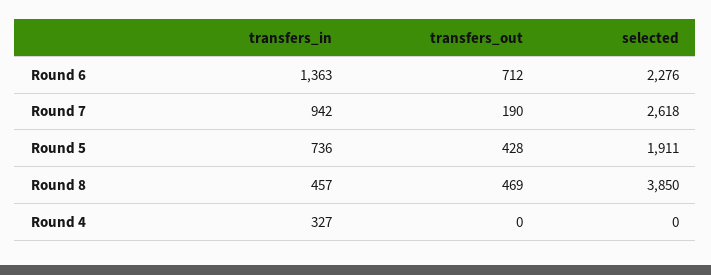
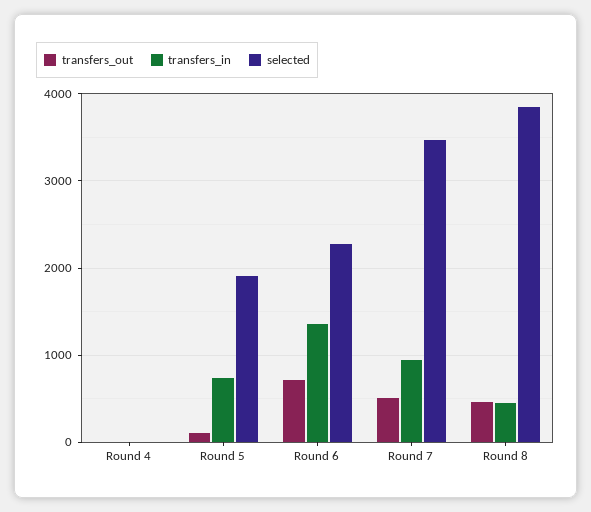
transfers_out, Round 7: 190 -> 500
selected, Round 7: 2618 -> 3500
transfers_out, Round 5: 428 -> 100
transfers_in, Round 4: 327 -> 0

